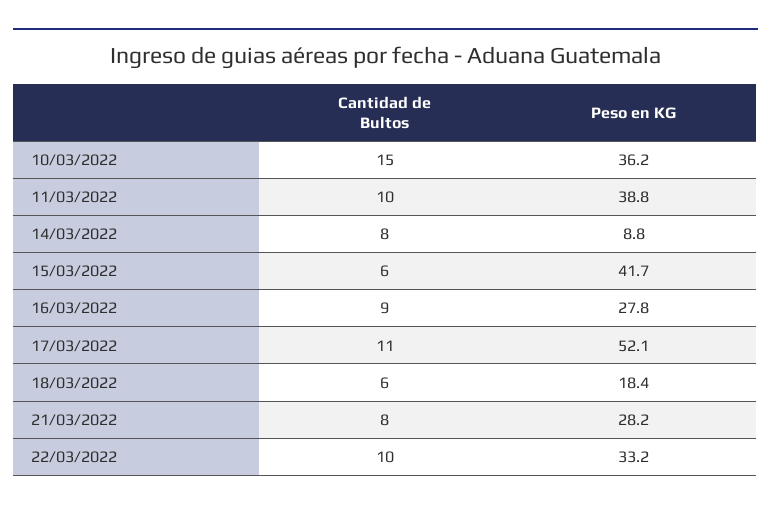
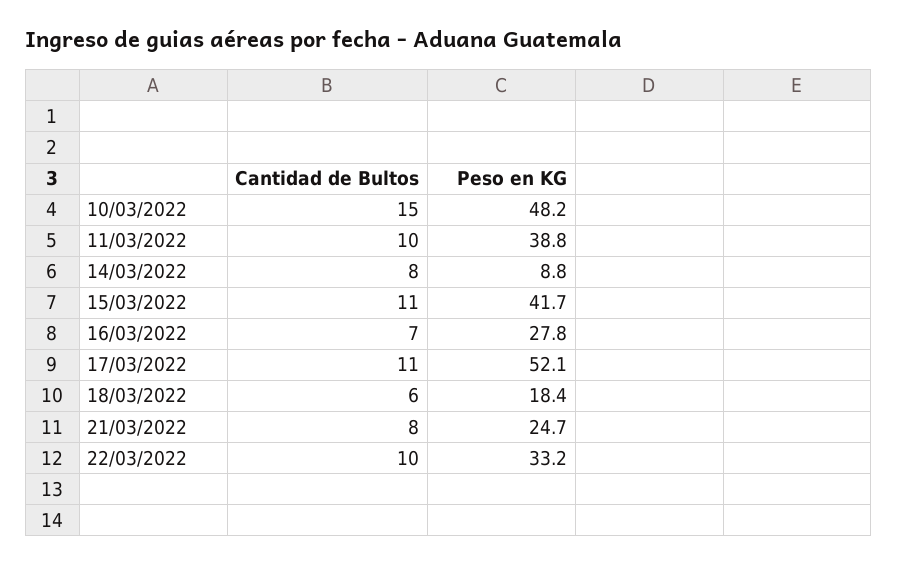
Peso en KG, 10/03/2022: 36.2 -> 48.2
Cantidad de Bultos, 15/03/2022: 6 -> 11
Cantidad de Bultos, 16/03/2022: 9 -> 7
Peso en KG, 21/03/2022: 28.2 -> 24.7

